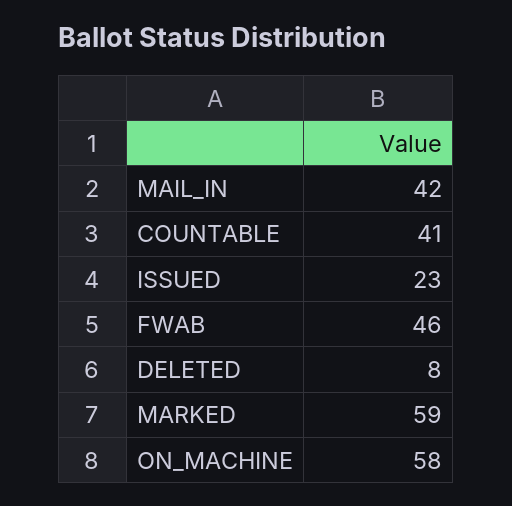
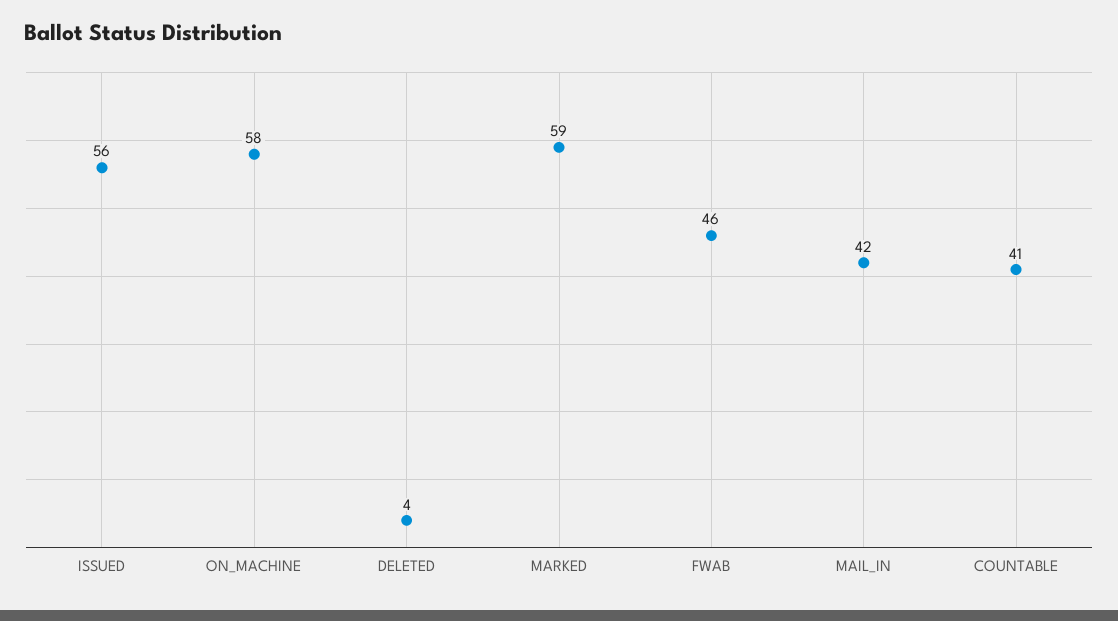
ISSUED: 23 -> 56
DELETED: 8 -> 4

